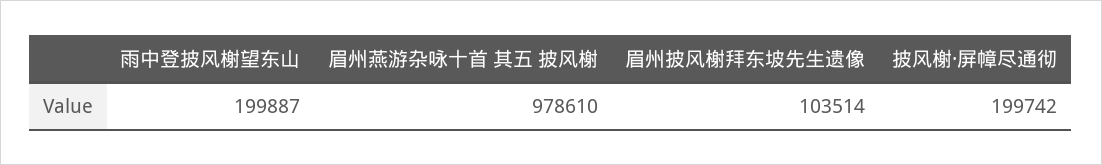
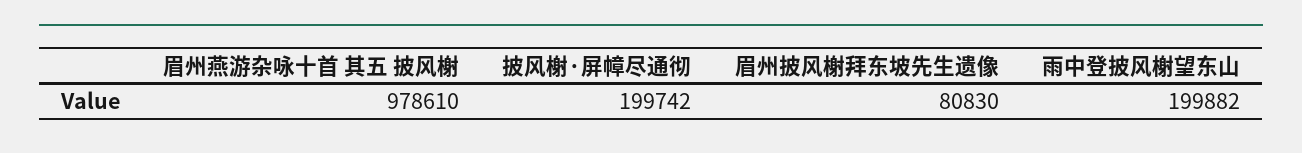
雨中登披风榭望东山: 199887 -> 199882
眉州披风榭拜东坡先生遗像: 103514 -> 80830

